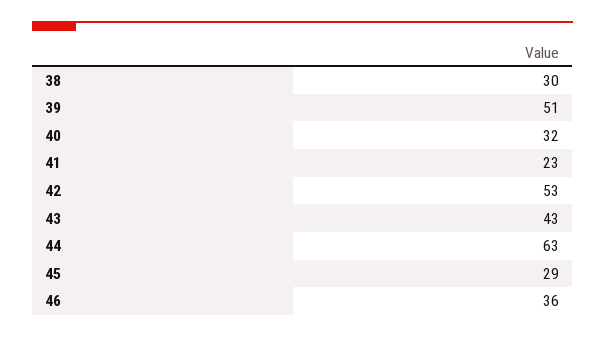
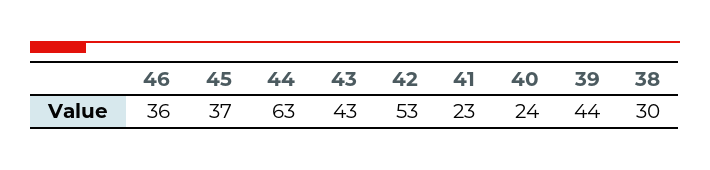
39: 51 -> 44
40: 32 -> 24
45: 29 -> 37

